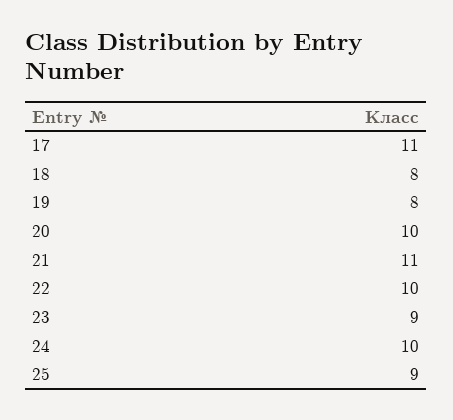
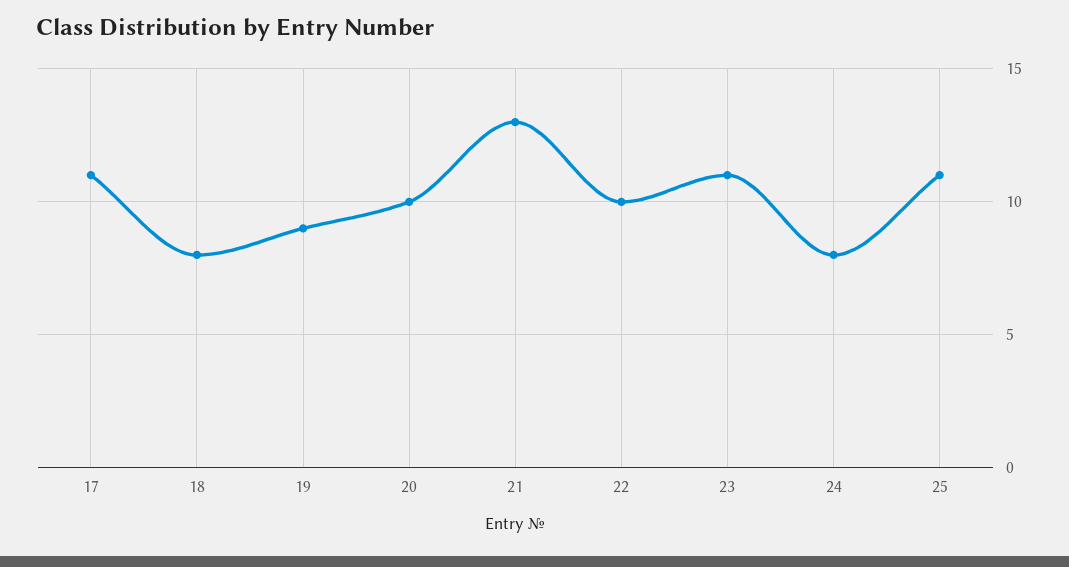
19: 8 -> 9
21: 11 -> 13
23: 9 -> 11
24: 10 -> 8
25: 9 -> 11

